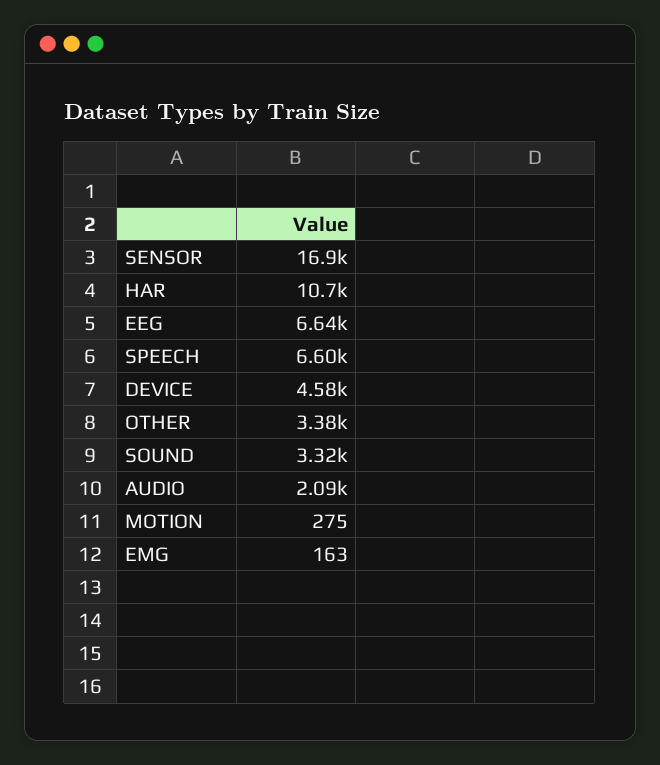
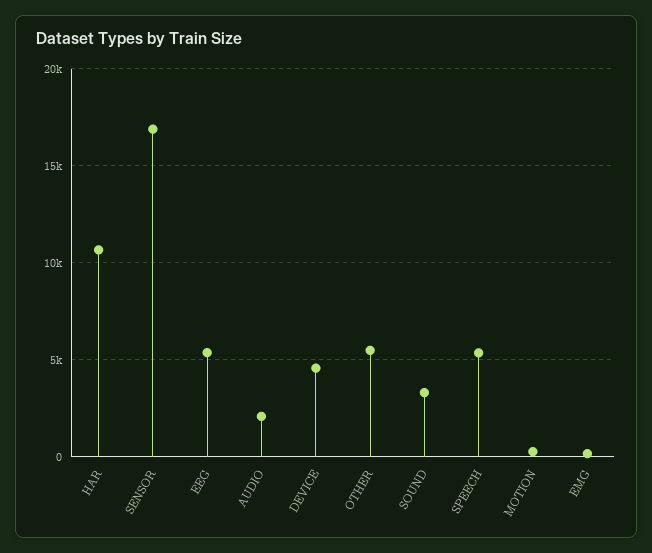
EEG: 6640 -> 5500
SPEECH: 6600 -> 5500
OTHER: 3380 -> 5500

